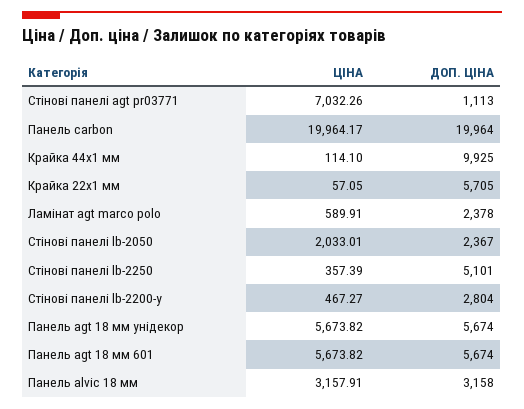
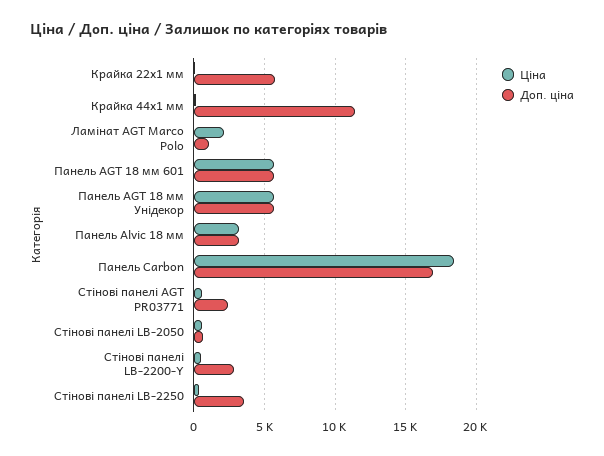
ЦІНА, Стінові панелі agt pr03771: 7032.26 -> 500
ДОП. ЦІНА, Стінові панелі agt pr03771: 1113 -> 2500
ЦІНА, Панель carbon: 19964.17 -> 18500
ДОП. ЦІНА, Панель carbon: 19964 -> 17000
ДОП. ЦІНА, Крайка 44x1 мм: 9925 -> 11500
ЦІНА, Ламінат agt marco polo: 589.91 -> 2000
ДОП. ЦІНА, Ламінат agt marco polo: 2378 -> 1000
ЦІНА, Стінові панелі lb-2050: 2033.01 -> 500
ДОП. ЦІНА, Стінові панелі lb-2050: 2367 -> 500
ДОП. ЦІНА, Стінові панелі lb-2250: 5101 -> 3500

